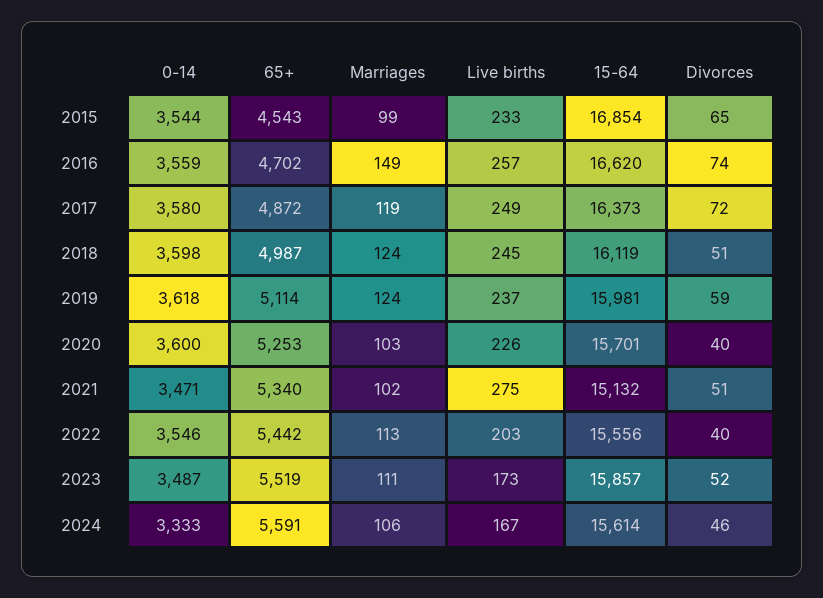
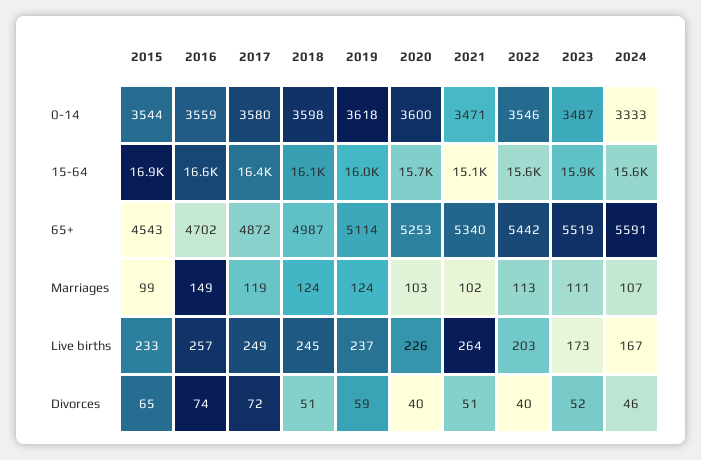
Live births, 2021: 275 -> 264
Marriages, 2024: 106 -> 107

